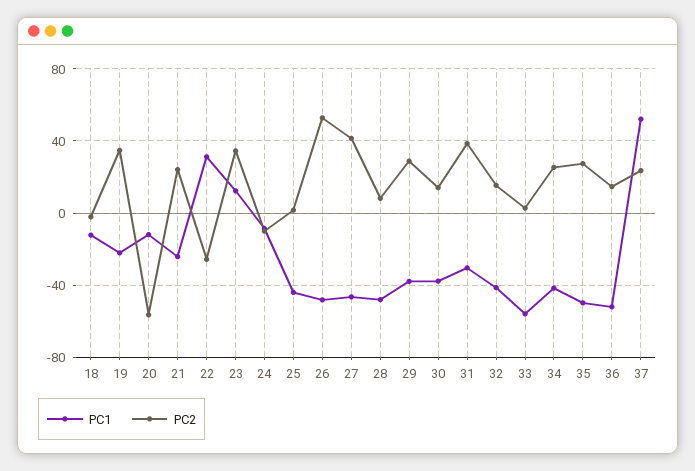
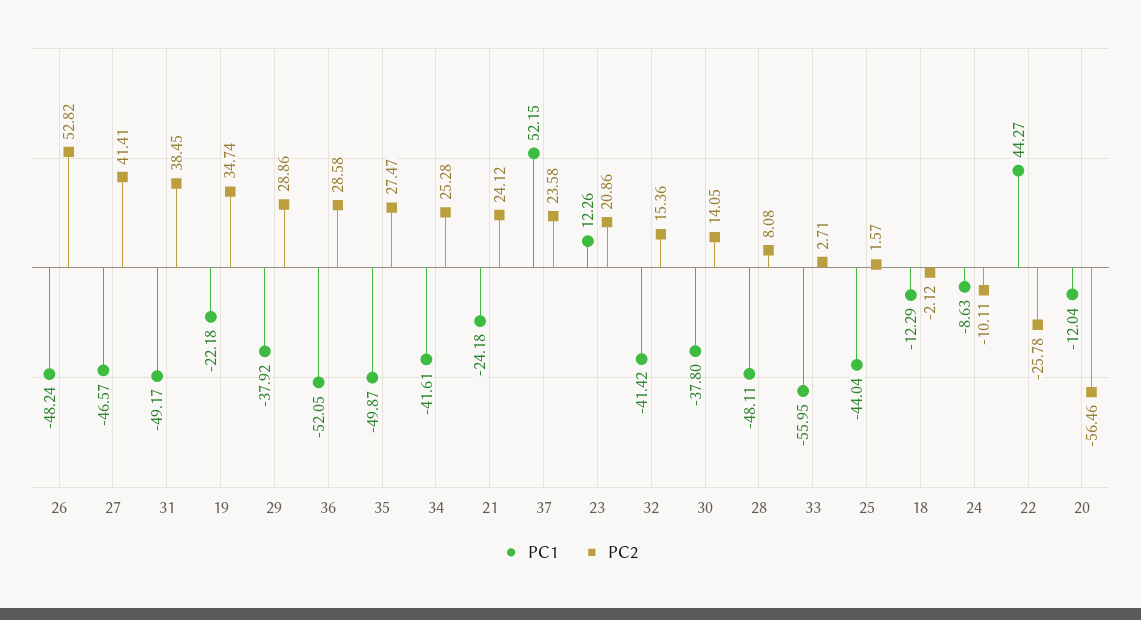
PC1, 22: 30 -> 44.27
PC2, 23: 35 -> 20.86
PC1, 31: -30 -> -49.17
PC2, 36: 15 -> 28.58

